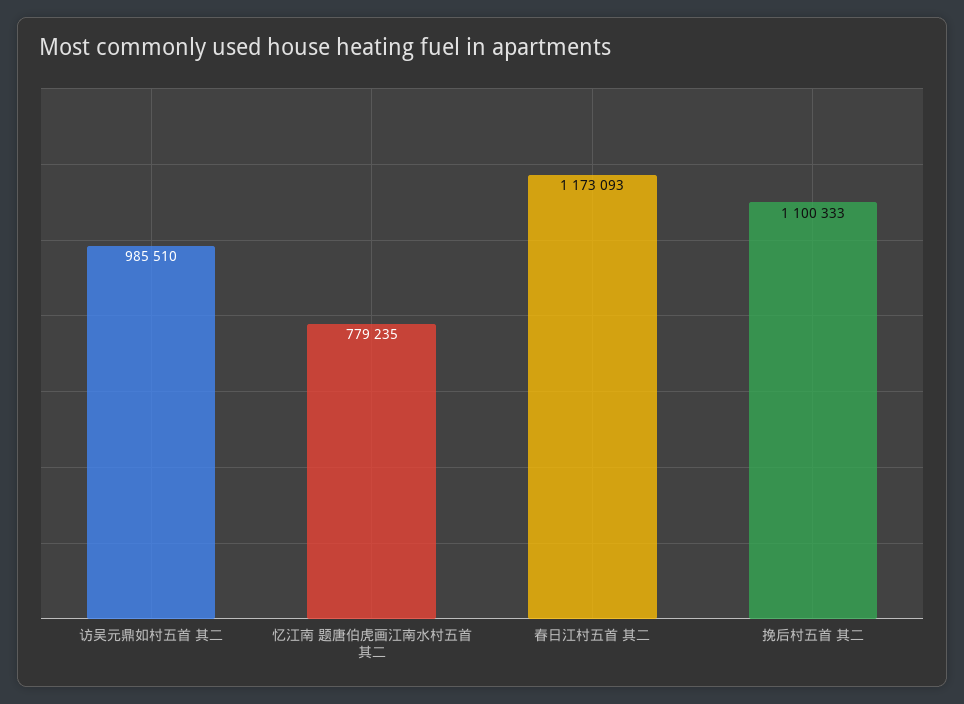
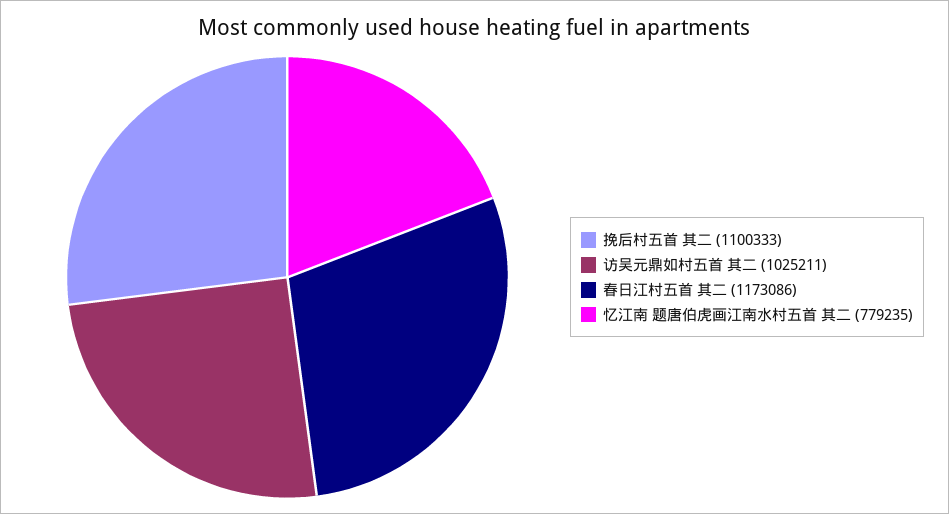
访吴元鼎如村五首 其二: 985510 -> 1025211
春日江村五首 其二: 1173093 -> 1173086

